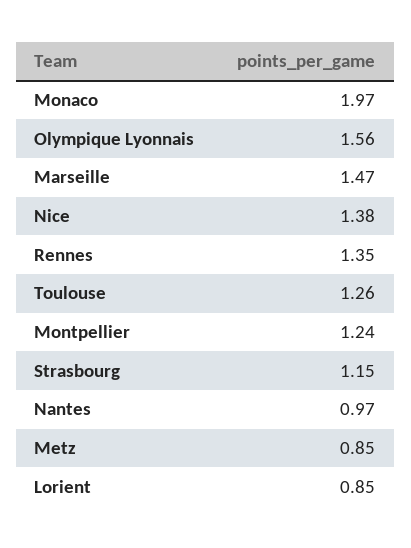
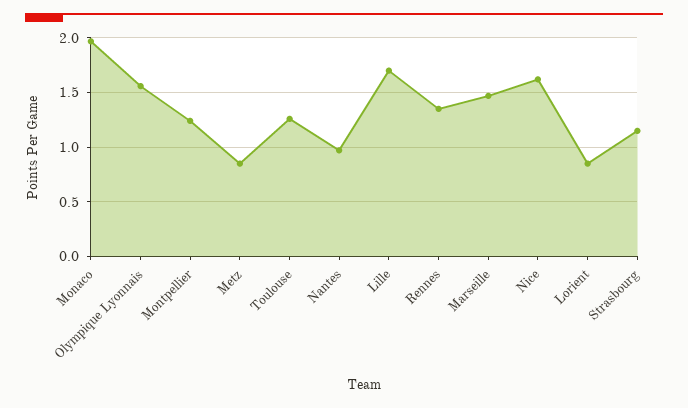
Nice: 1.38 -> 1.6
Lille: none -> 1.7

